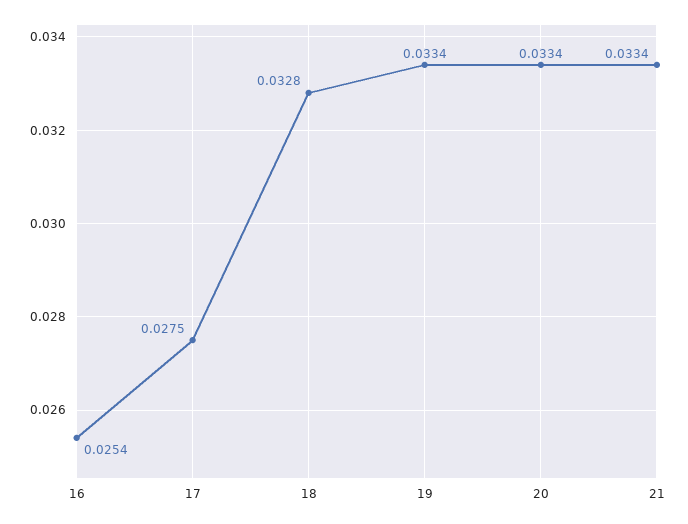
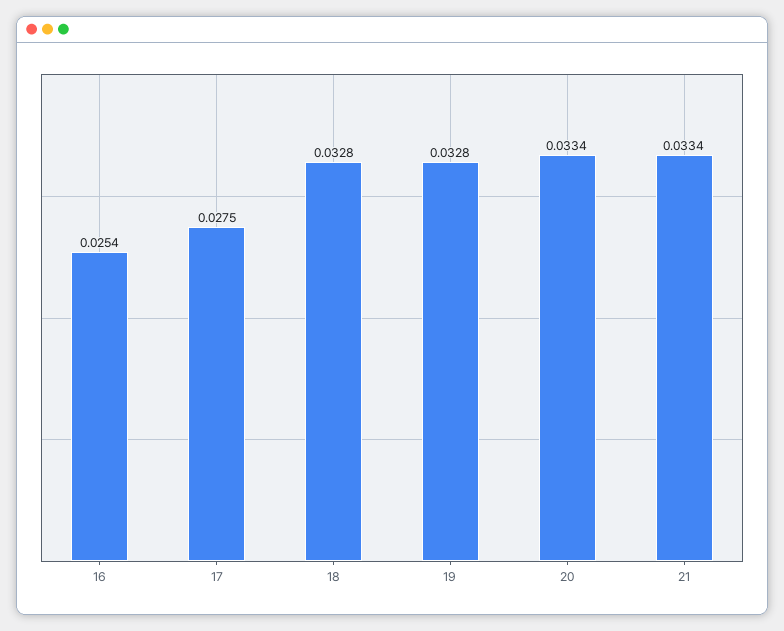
19: 0.0334 -> 0.0328

